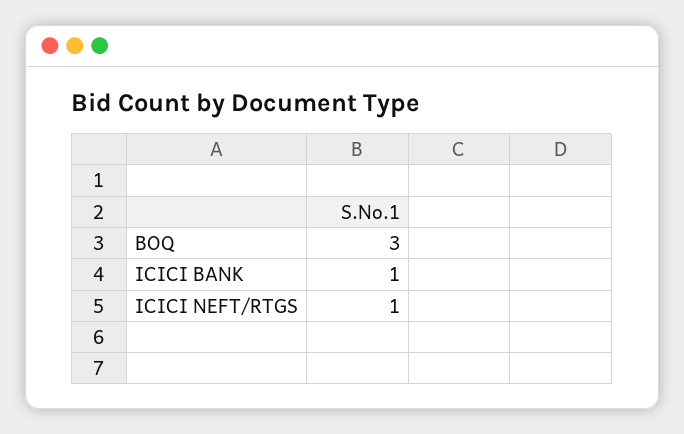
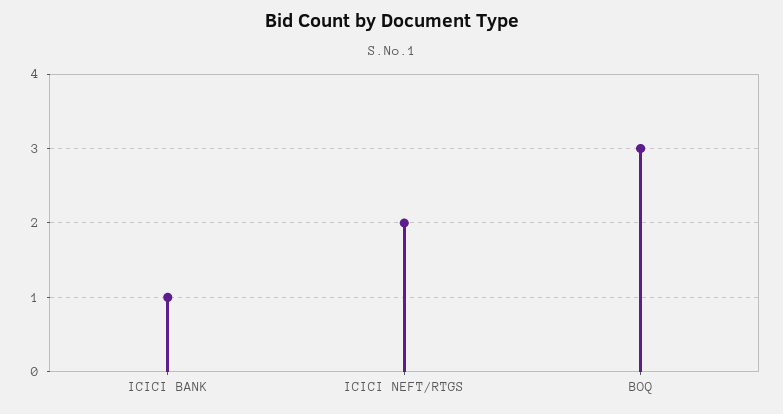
ICICI NEFT/RTGS: 1 -> 2

